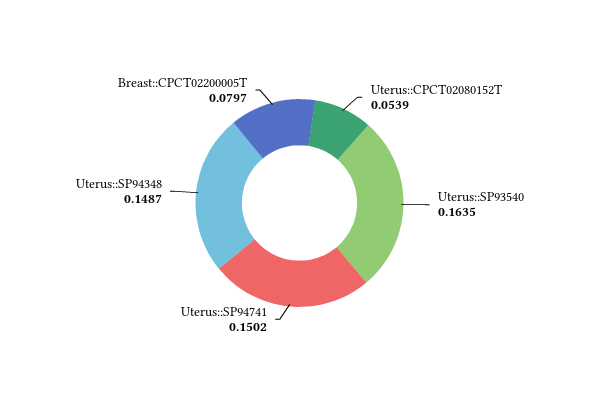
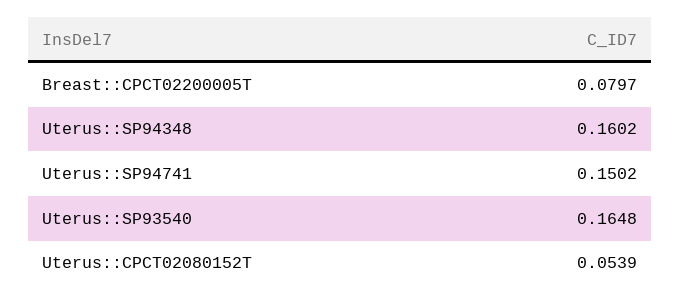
Uterus::SP93540: 0.1635 -> 0.1648
Uterus::SP94348: 0.1487 -> 0.1602

